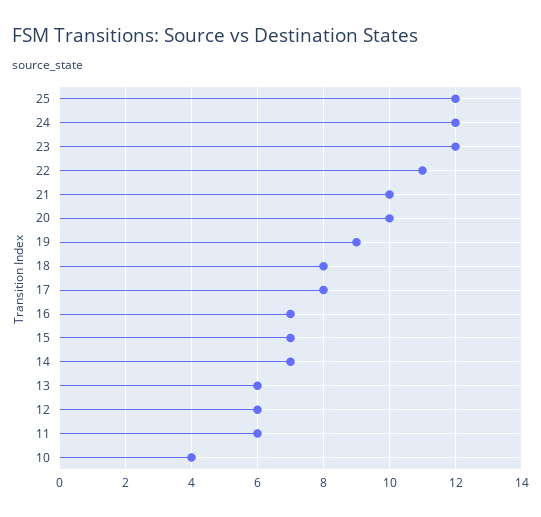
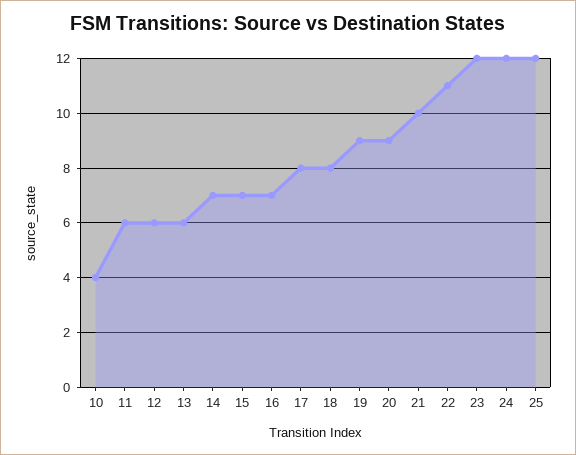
20: 10 -> 9

